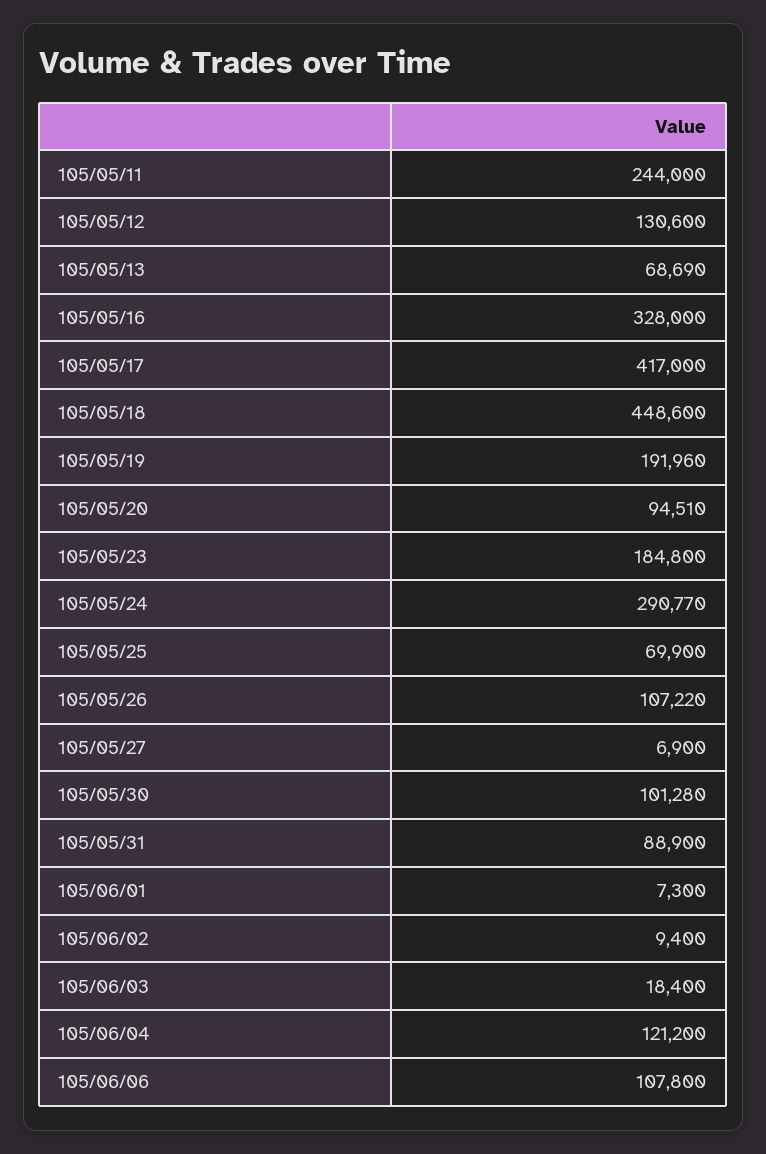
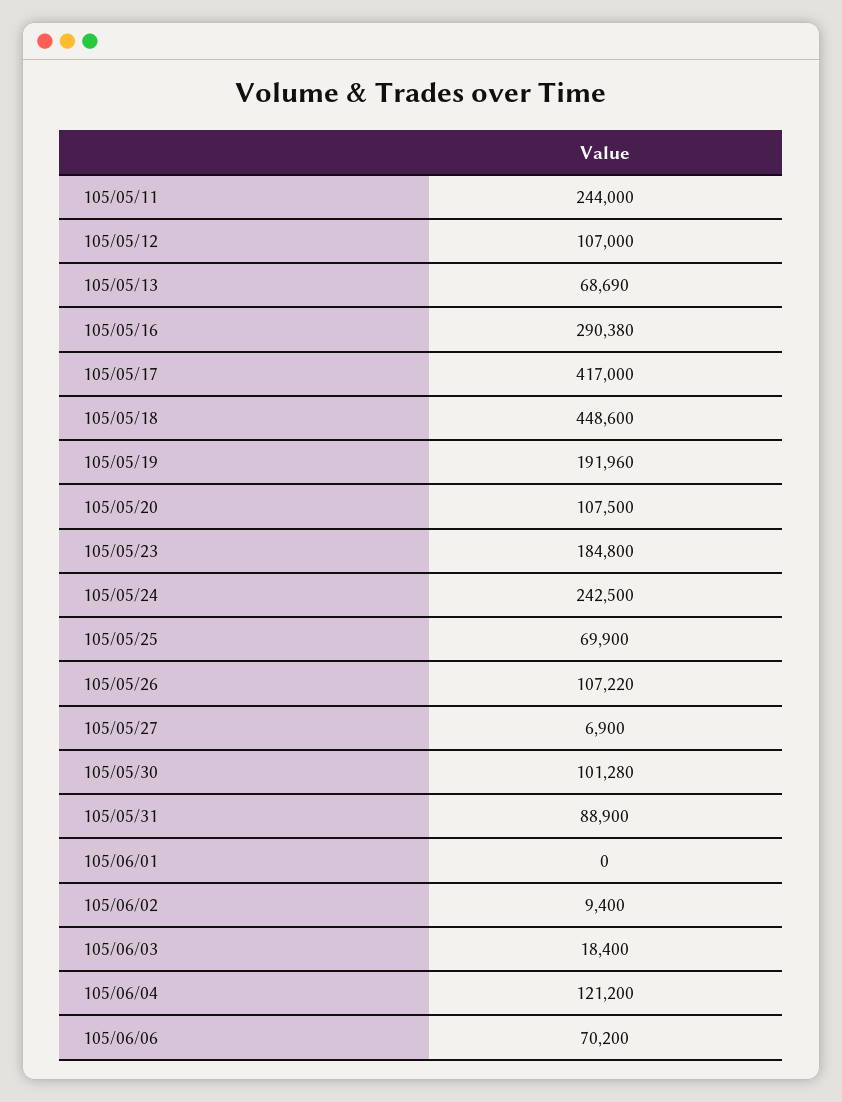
105/05/12: 130600 -> 107000
105/05/16: 328000 -> 290380
105/05/20: 94510 -> 107500
105/05/24: 290770 -> 242500
105/06/01: 7300 -> 0
105/06/06: 107800 -> 70200

